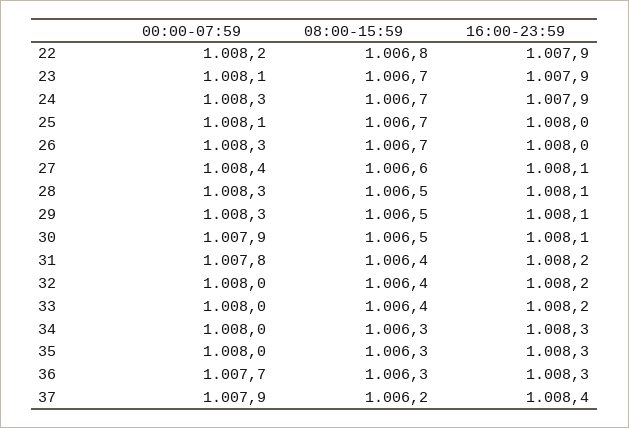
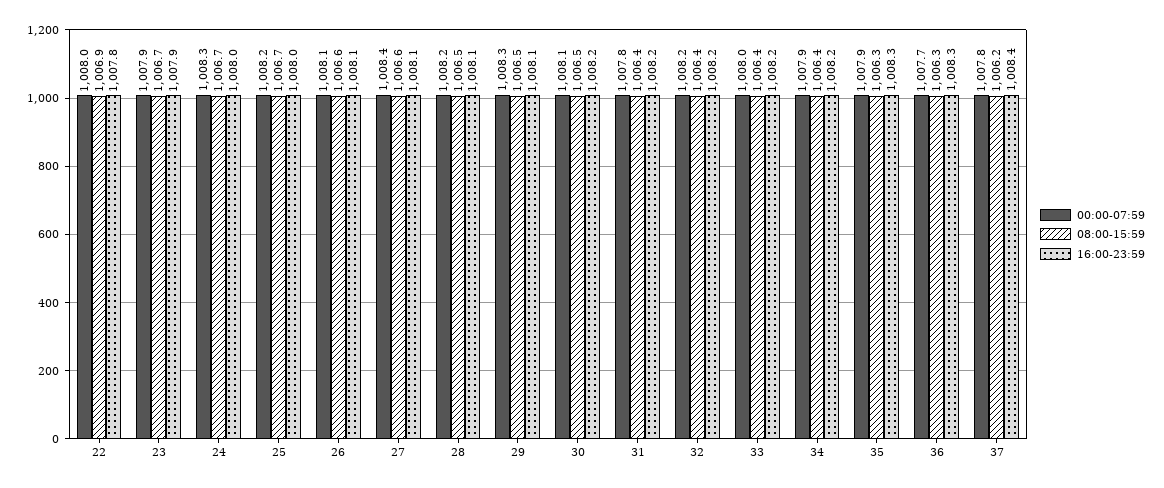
00:00-07:59, 22: 1008.2 -> 1008
08:00-15:59, 22: 1006.8 -> 1006.9
16:00-23:59, 22: 1007.9 -> 1007.8
00:00-07:59, 23: 1008.1 -> 1007.9
16:00-23:59, 24: 1007.9 -> 1008
00:00-07:59, 25: 1008.1 -> 1008.2
00:00-07:59, 26: 1008.3 -> 1008.1
08:00-15:59, 26: 1006.7 -> 1006.6
16:00-23:59, 26: 1008 -> 1008.1
00:00-07:59, 28: 1008.3 -> 1008.2
00:00-07:59, 30: 1007.9 -> 1008.1
16:00-23:59, 30: 1008.1 -> 1008.2
00:00-07:59, 32: 1008 -> 1008.2
00:00-07:59, 34: 1008 -> 1007.9
08:00-15:59, 34: 1006.3 -> 1006.4
16:00-23:59, 34: 1008.3 -> 1008.2
00:00-07:59, 35: 1008 -> 1007.9
00:00-07:59, 37: 1007.9 -> 1007.8

